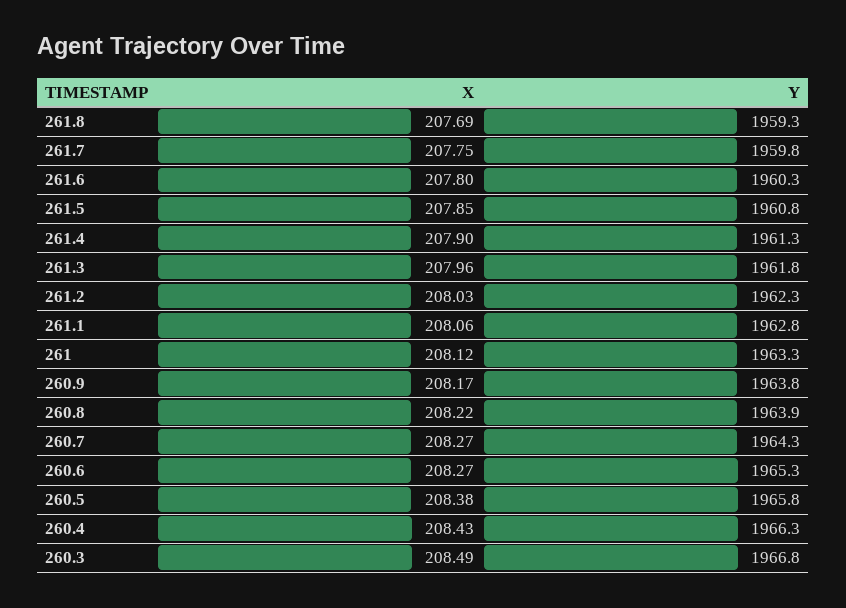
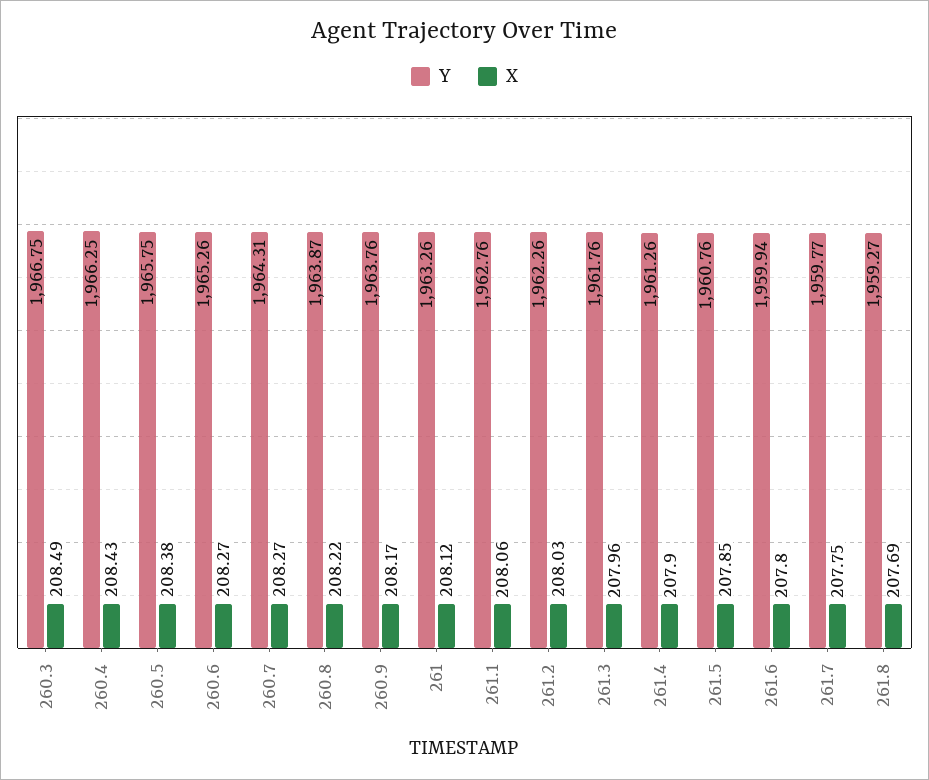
Y, 261.6: 1960.3 -> 1959.94

